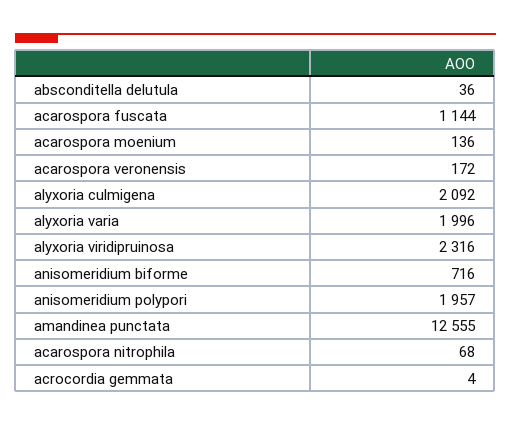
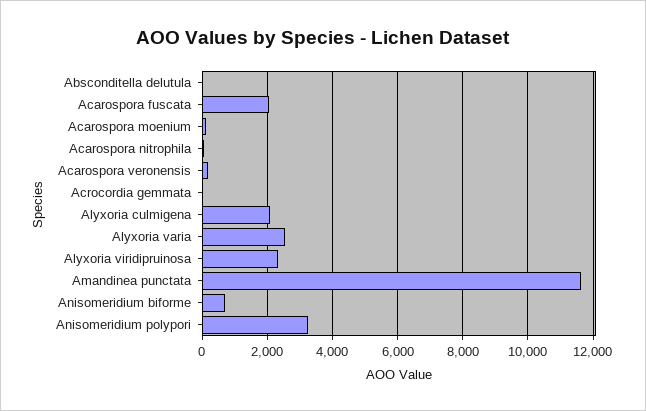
acarospora fuscata: 1144 -> 2000
alyxoria varia: 1996 -> 2600
anisomeridium polypori: 1957 -> 3200
amandinea punctata: 12555 -> 11600

